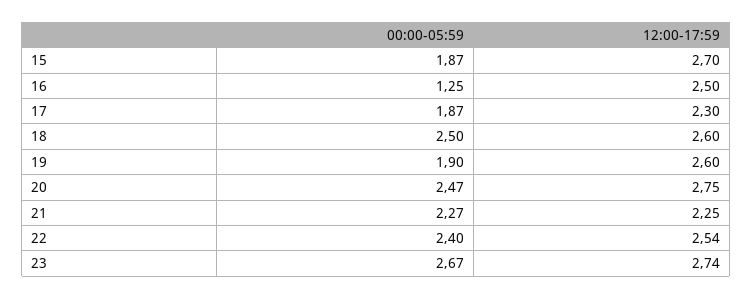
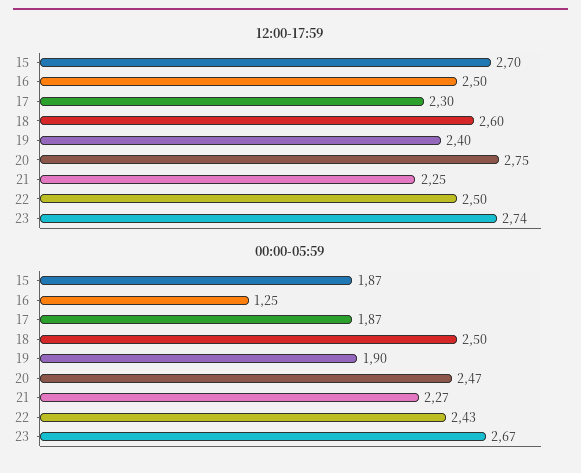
12:00-17:59, 19: 2.6 -> 2.4
00:00-05:59, 22: 2.4 -> 2.43
12:00-17:59, 22: 2.54 -> 2.5

